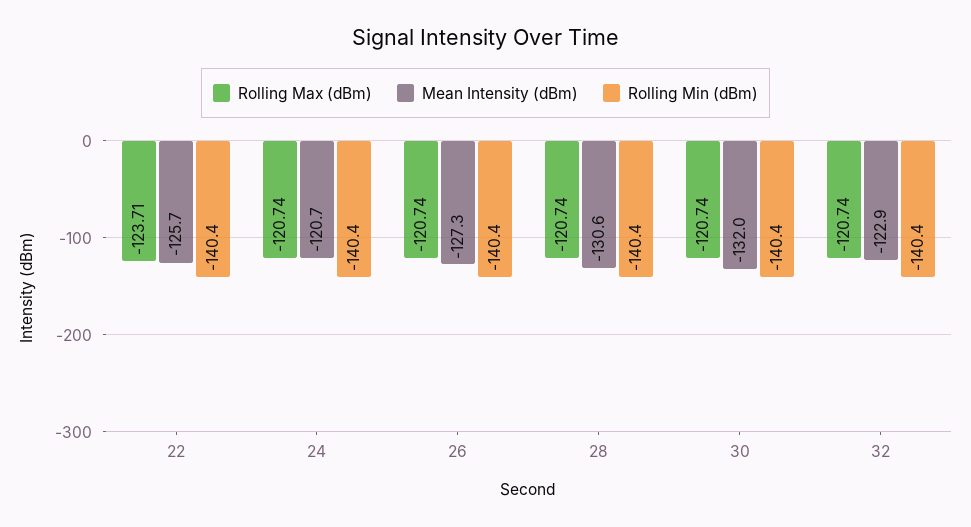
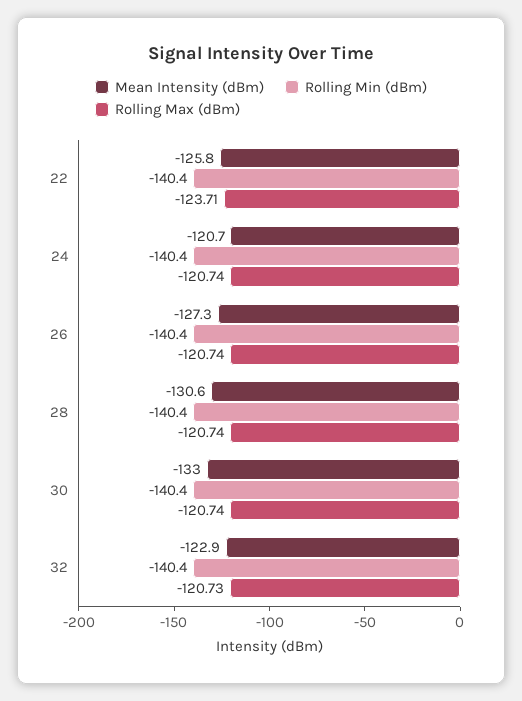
Mean Intensity (dBm), 22: -125.7 -> -125.8
Mean Intensity (dBm), 30: -132 -> -133
Rolling Max (dBm), 32: -120.74 -> -120.73

